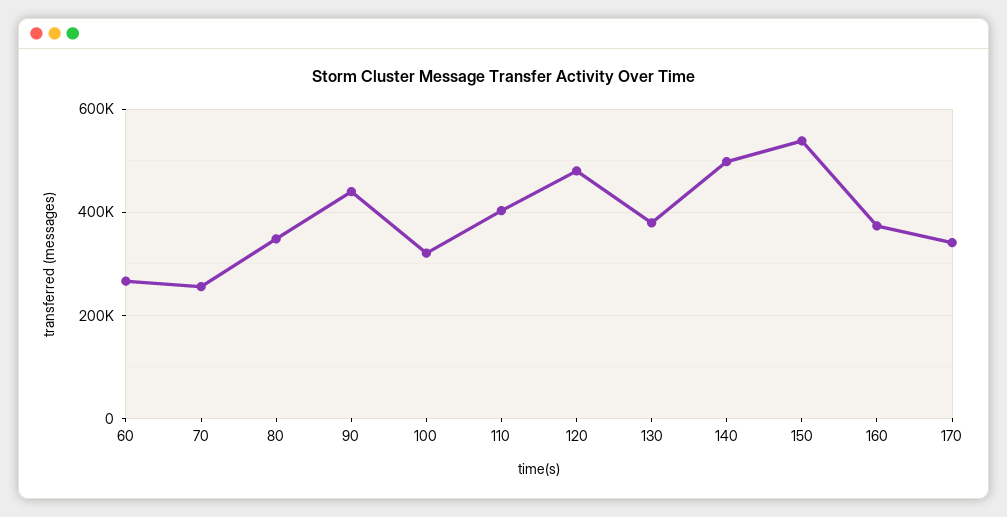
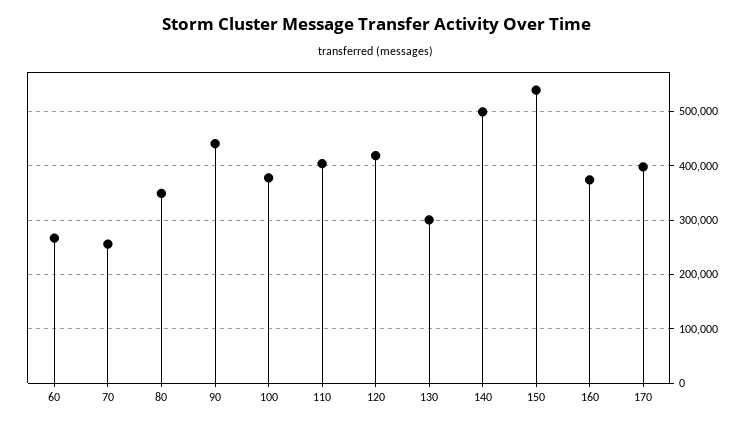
100: 320000 -> 380000
120: 480000 -> 420000
130: 380000 -> 300000
170: 340000 -> 400000

